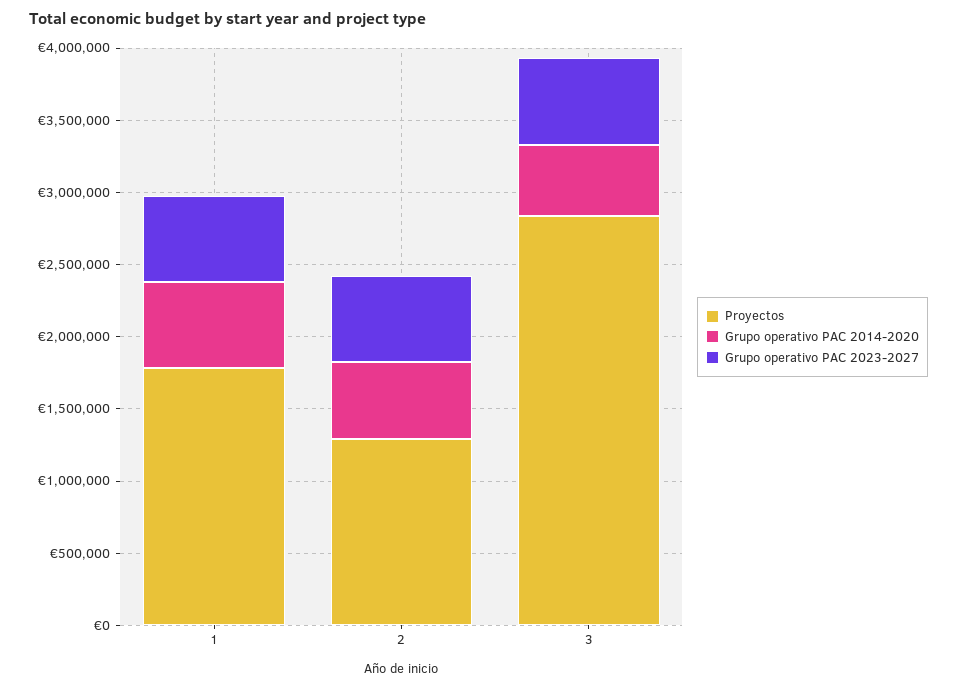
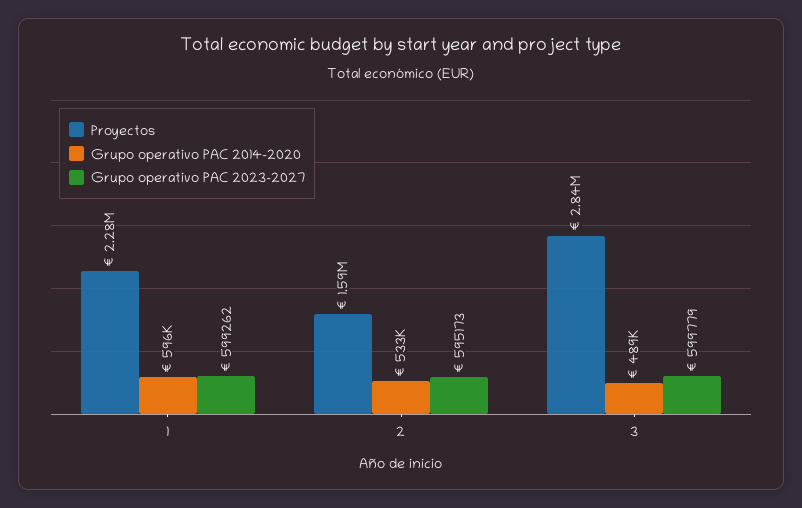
Proyectos, 1: 1800000 -> 2280000
Proyectos, 2: 1300000 -> 1590000

